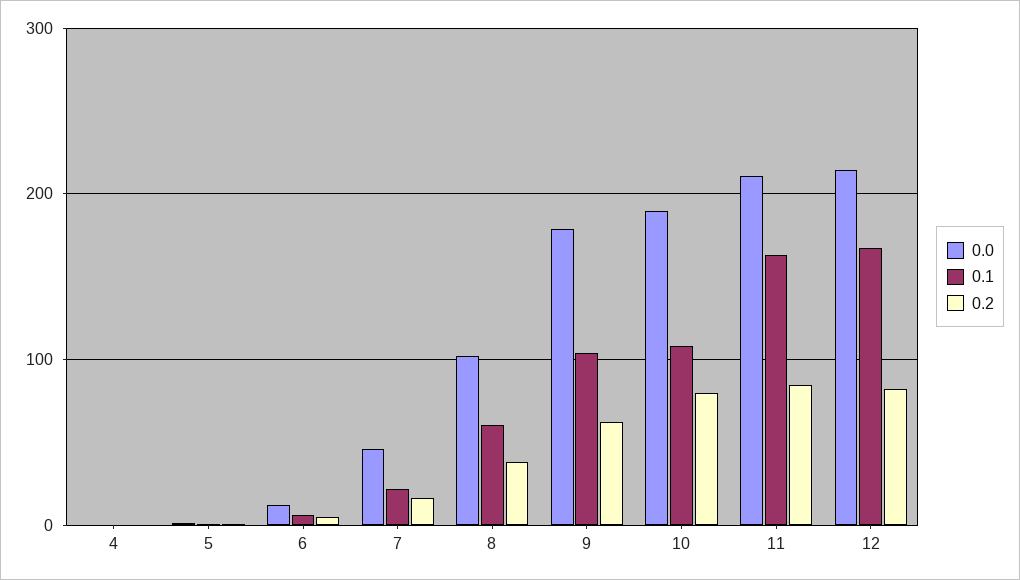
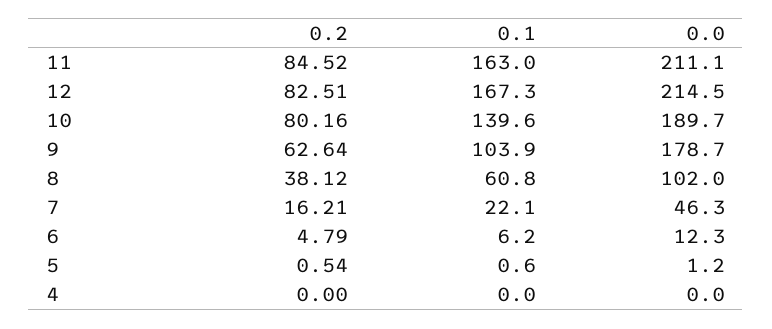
0.1, 10: 110 -> 139.6

